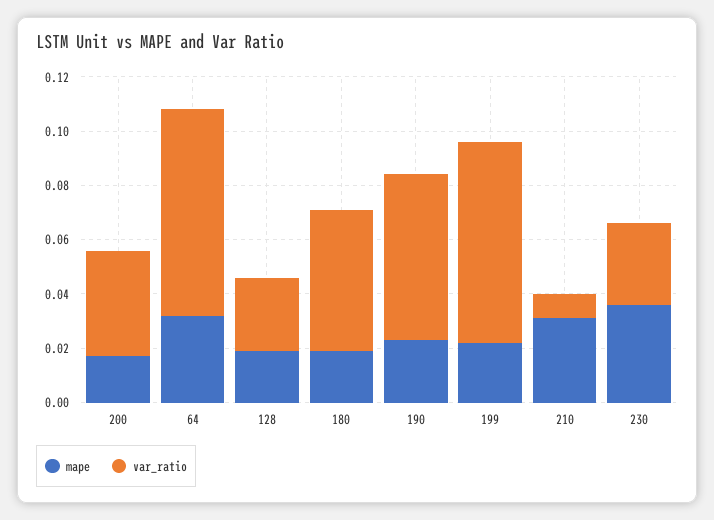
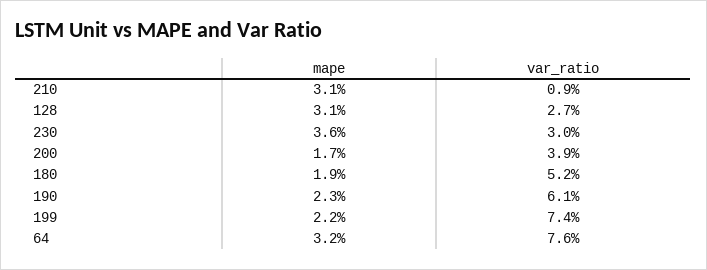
mape, 128: 0.02 -> 0.031

